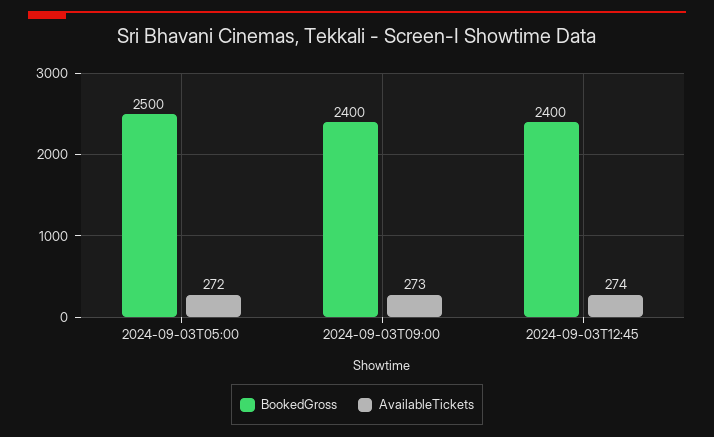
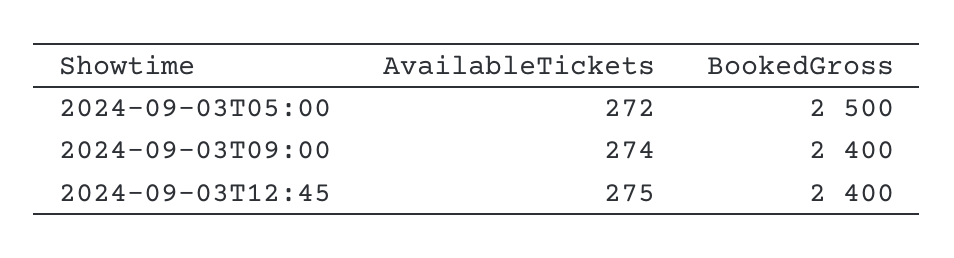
AvailableTickets, 2024-09-03T09:00: 273 -> 274
AvailableTickets, 2024-09-03T12:45: 274 -> 275

